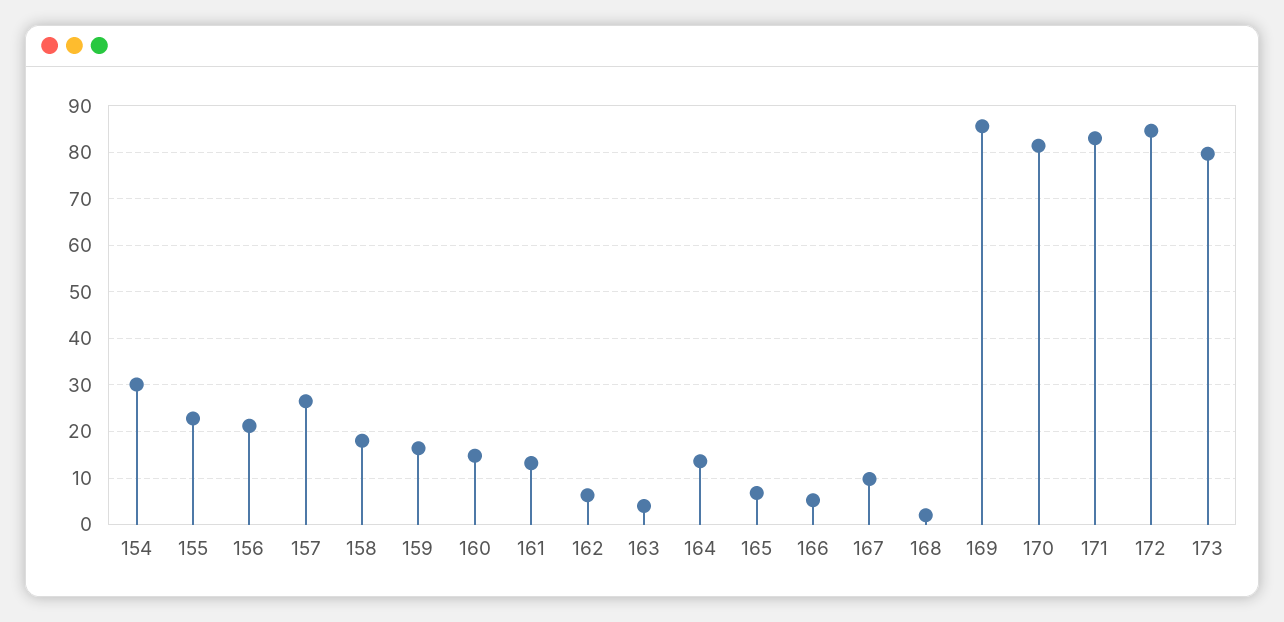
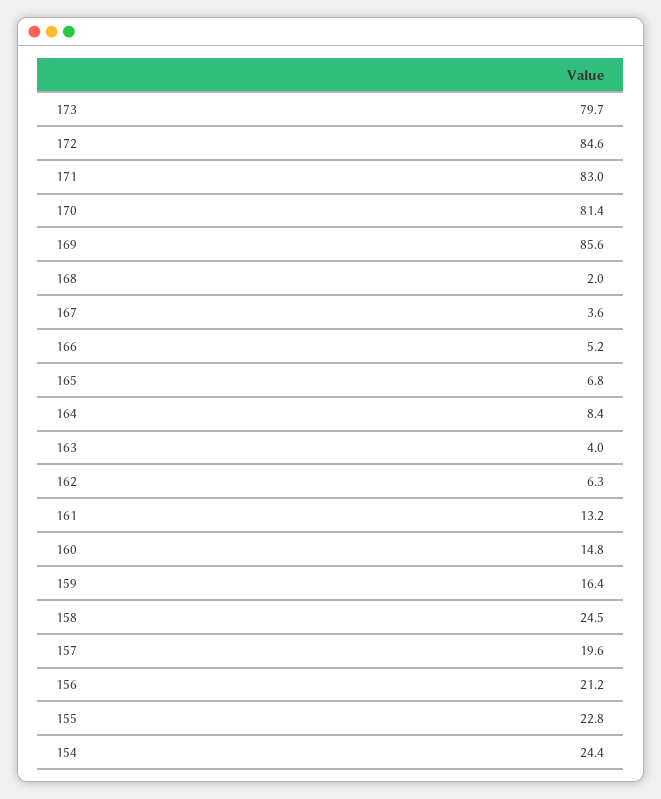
154: 30 -> 24.4
157: 26 -> 19.6
158: 18 -> 24.5
164: 14 -> 8.4
167: 10 -> 3.6

